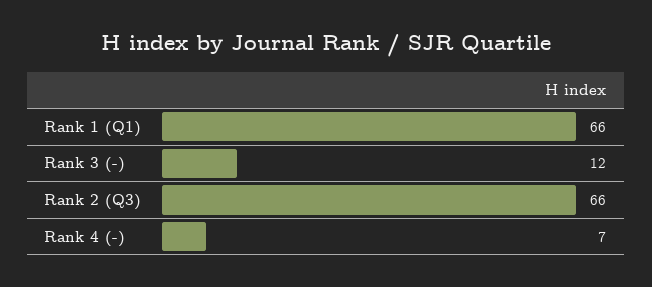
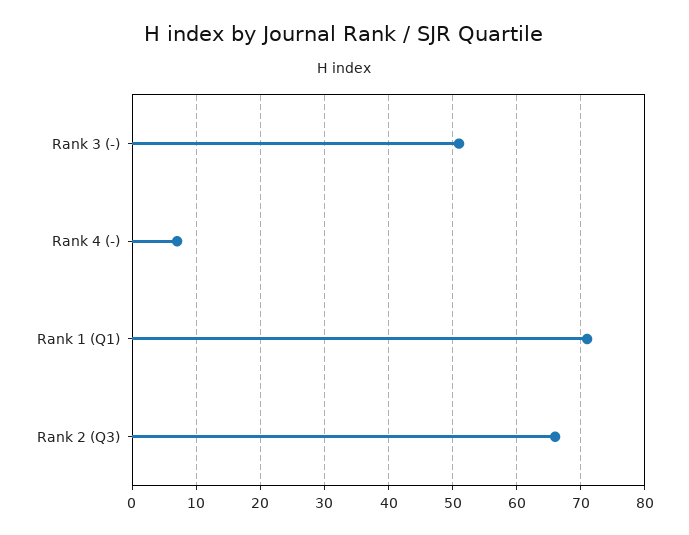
Rank 1 (Q1): 66 -> 71
Rank 3 (-): 12 -> 51

